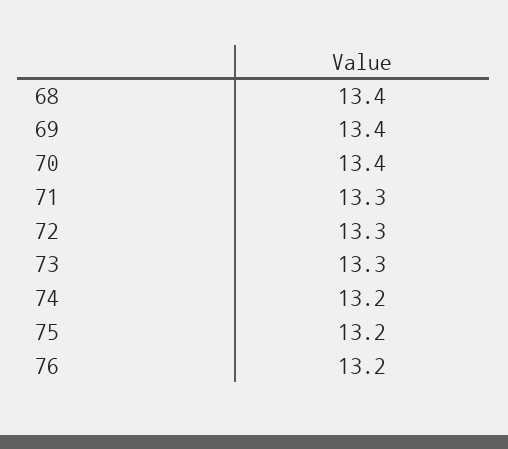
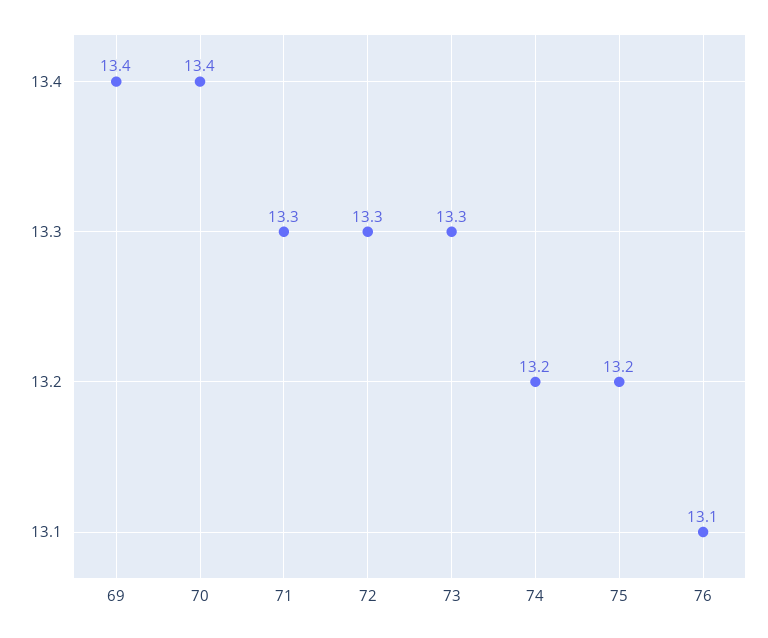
68: 13.4 -> none
76: 13.2 -> 13.1

